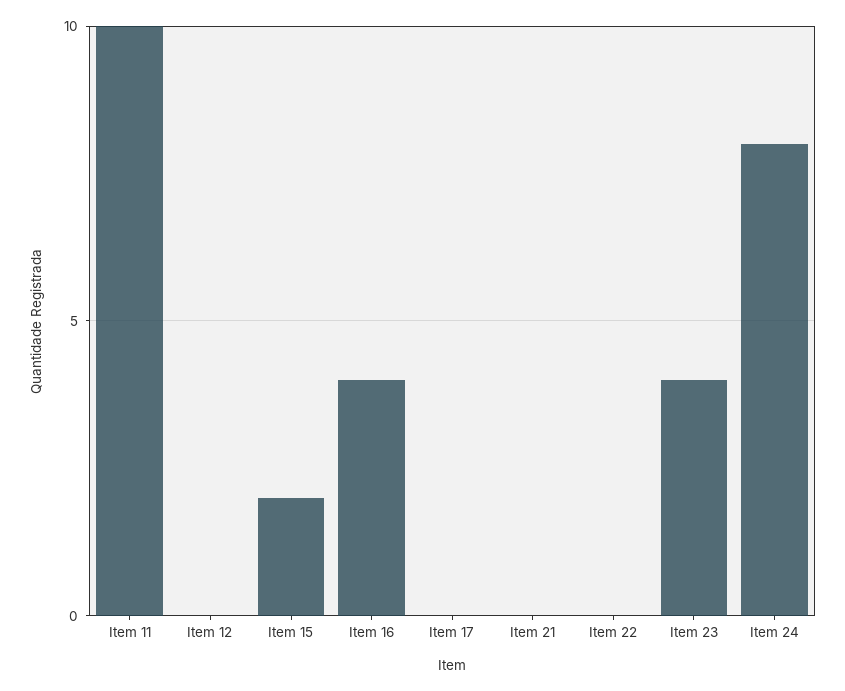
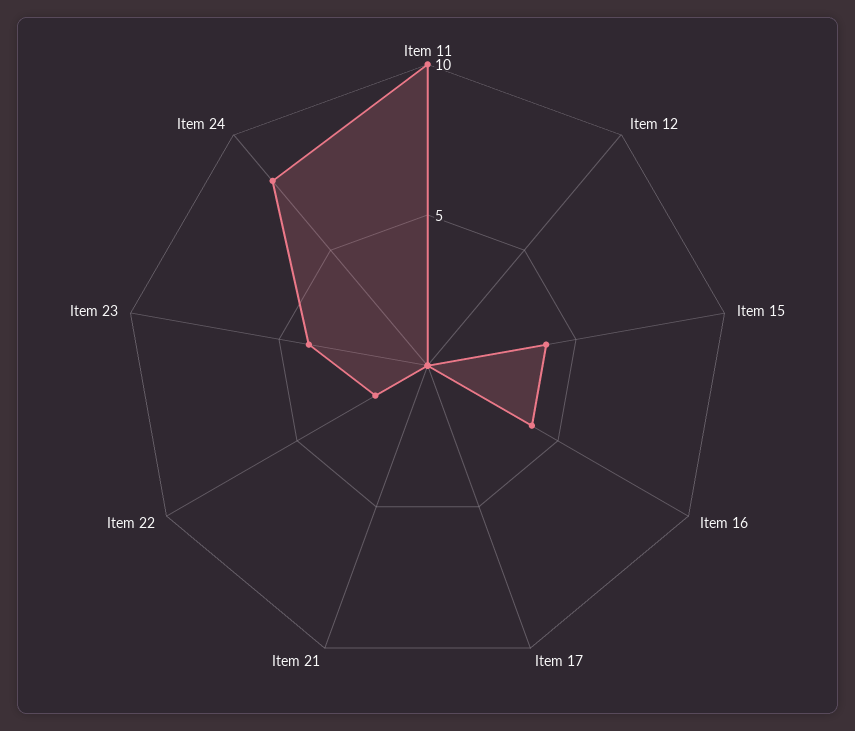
Item 15: 2 -> 4
Item 22: 0 -> 2

